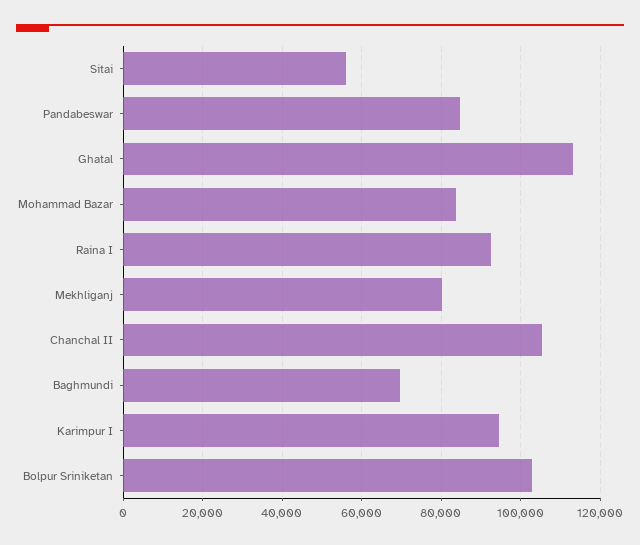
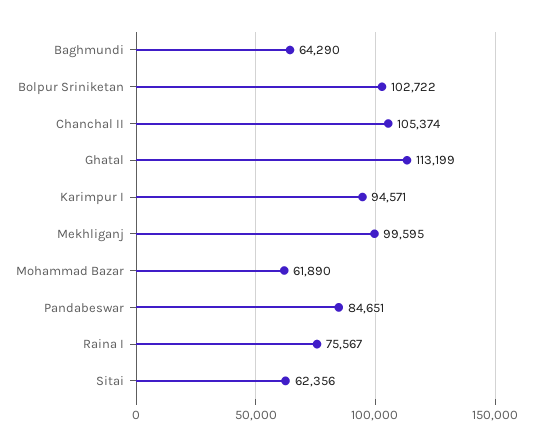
Sitai: 56000 -> 62356
Mohammad Bazar: 84000 -> 61890
Raina I: 92000 -> 75567
Mekhliganj: 80000 -> 99595
Baghmundi: 70000 -> 64290

